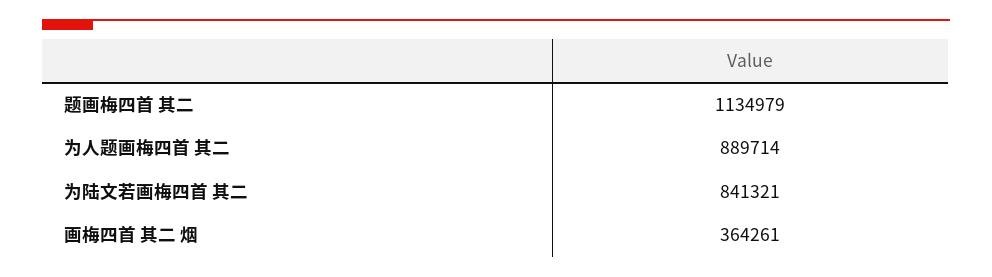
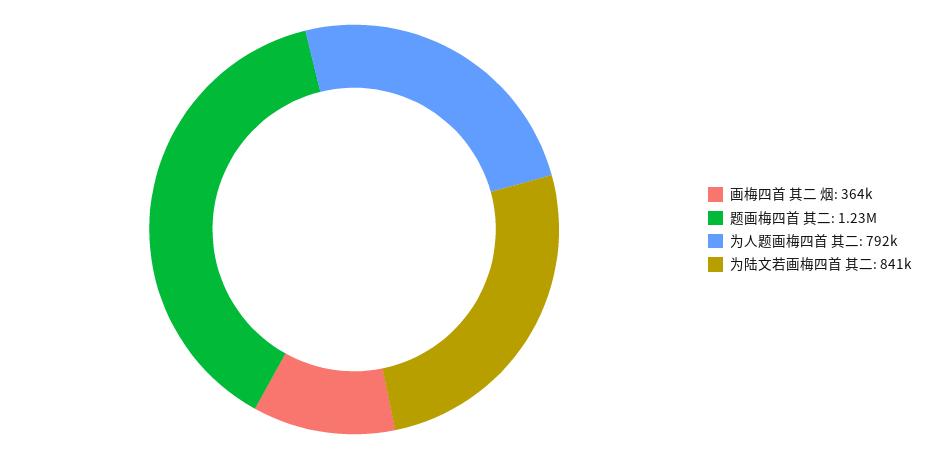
题画梅四首 其二: 1134979 -> 1230000
为人题画梅四首 其二: 889714 -> 792000

